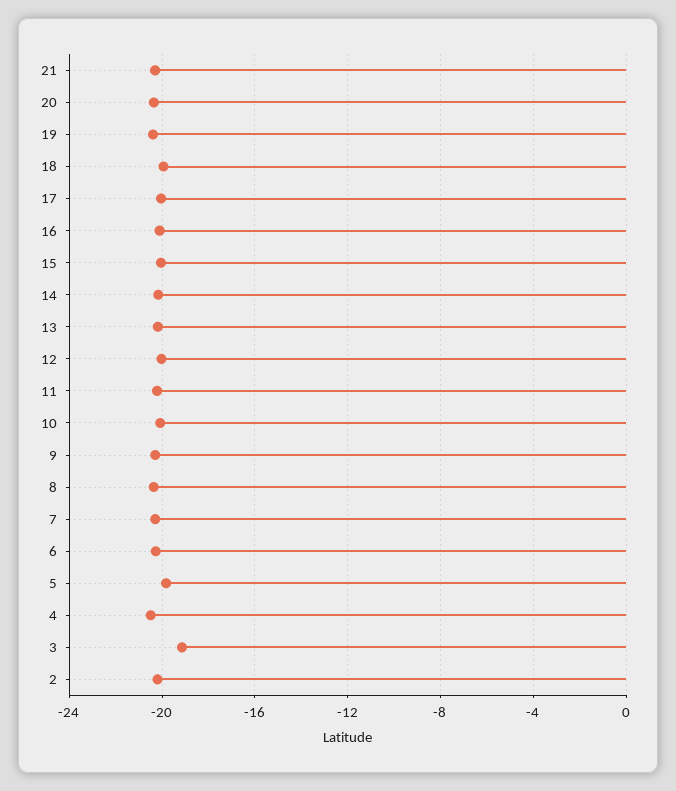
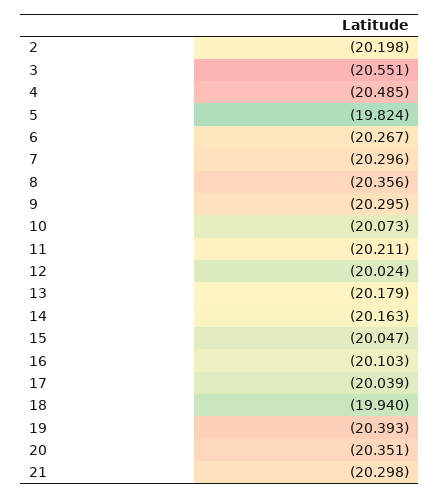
3: -19 -> -20.551

